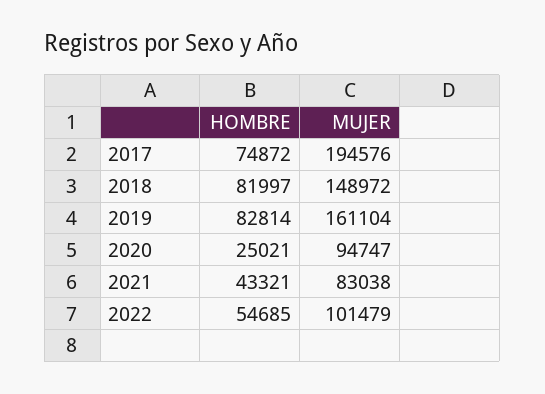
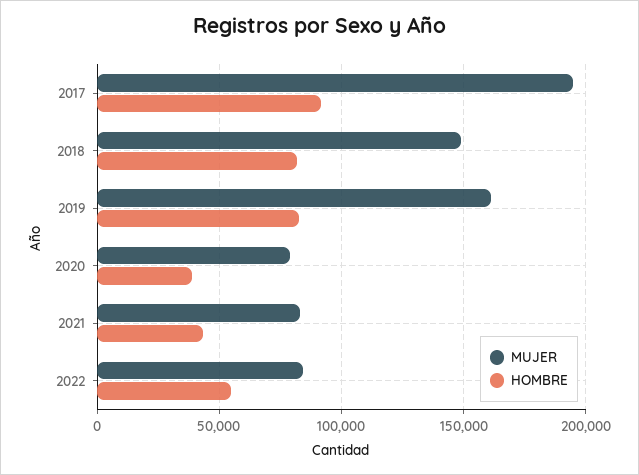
HOMBRE, 2017: 74872 -> 90000
HOMBRE, 2020: 25021 -> 40000
MUJER, 2020: 94747 -> 80000
MUJER, 2022: 101479 -> 85000

